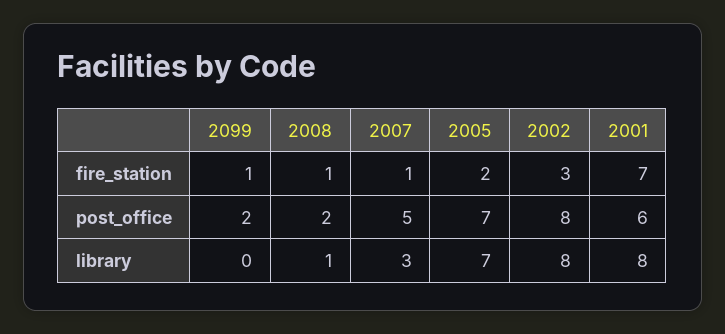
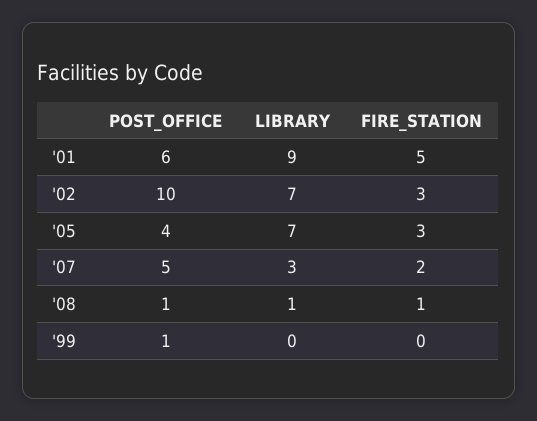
2099, fire_station: 1 -> 0
2007, fire_station: 1 -> 2
2005, fire_station: 2 -> 3
2001, fire_station: 7 -> 5
2099, post_office: 2 -> 1
2008, post_office: 2 -> 1
2005, post_office: 7 -> 4
2002, post_office: 8 -> 10
2002, library: 8 -> 7
2001, library: 8 -> 9

